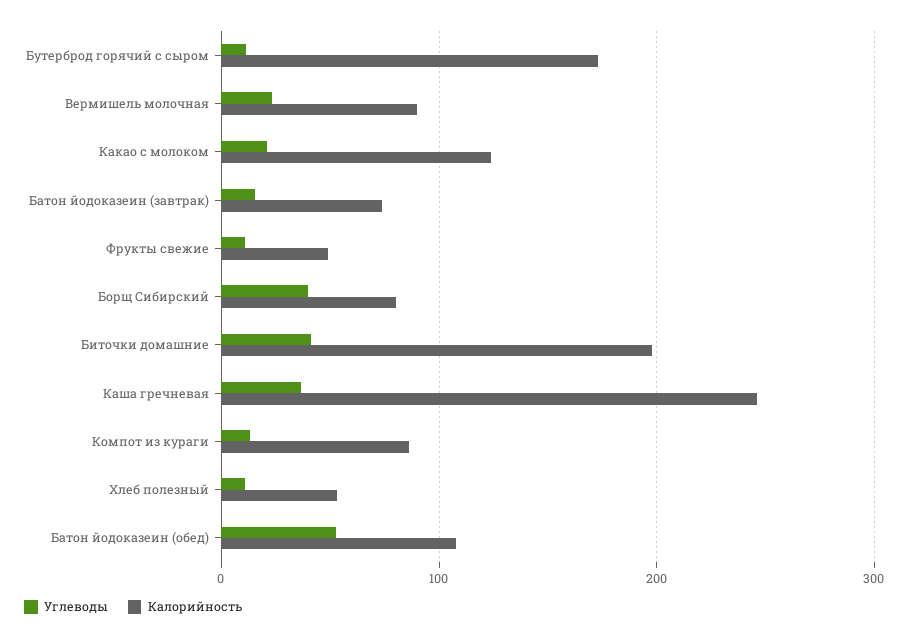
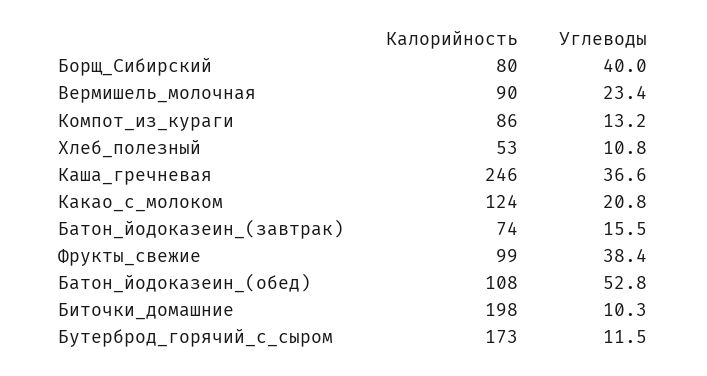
Углеводы, Фрукты свежие: 10 -> 38.4
Калорийность, Фрукты свежие: 50 -> 99
Углеводы, Биточки домашние: 40 -> 10.3

